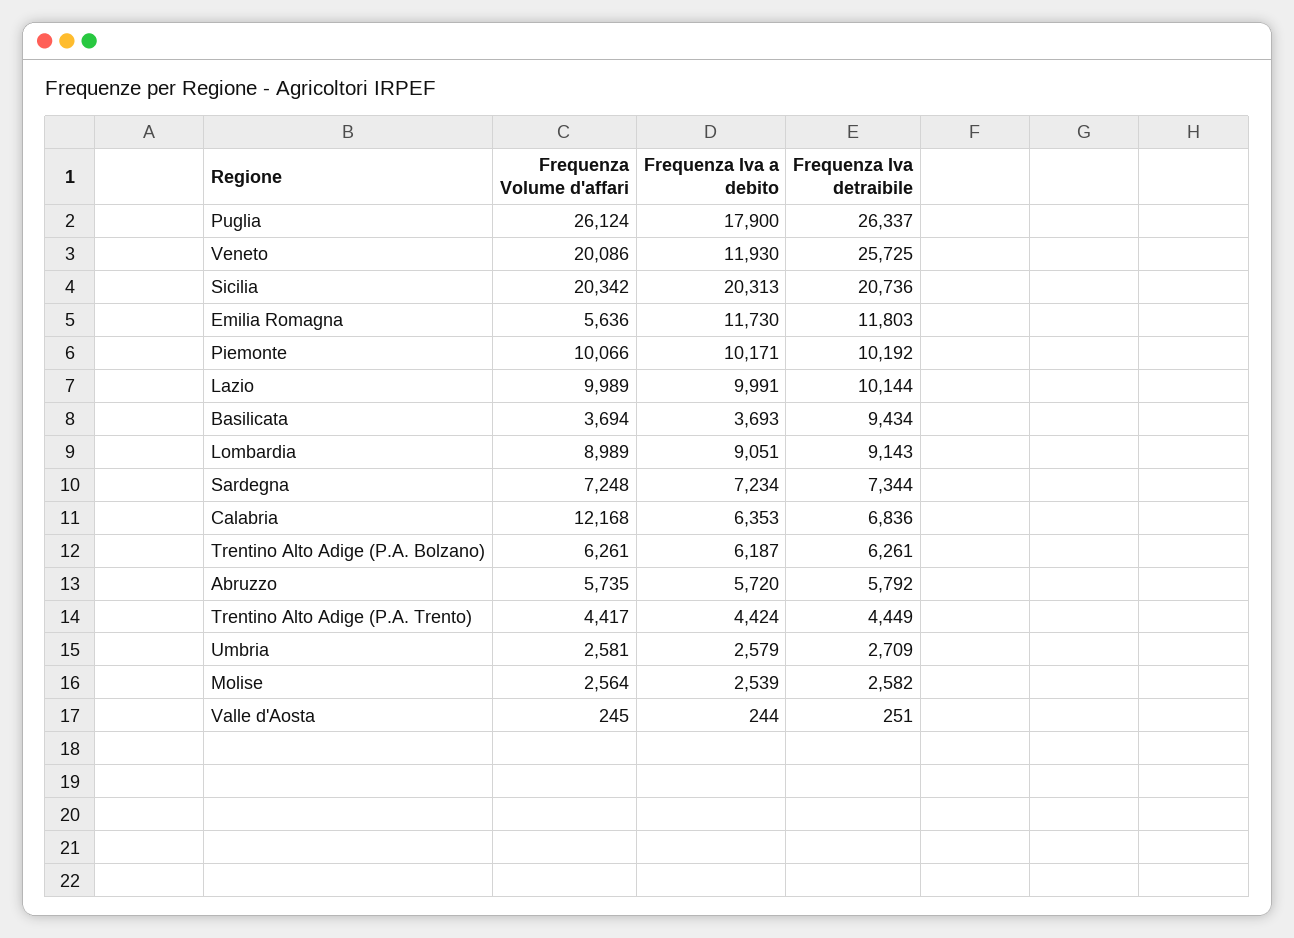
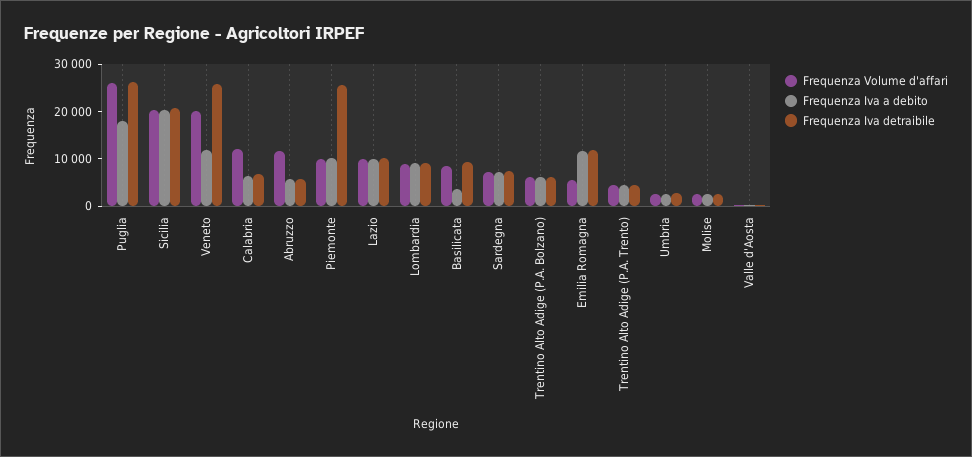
Frequenza Iva detraibile, Piemonte: 10192 -> 26000
Frequenza Volume d'affari, Basilicata: 3694 -> 8000
Frequenza Volume d'affari, Abruzzo: 5735 -> 12000

